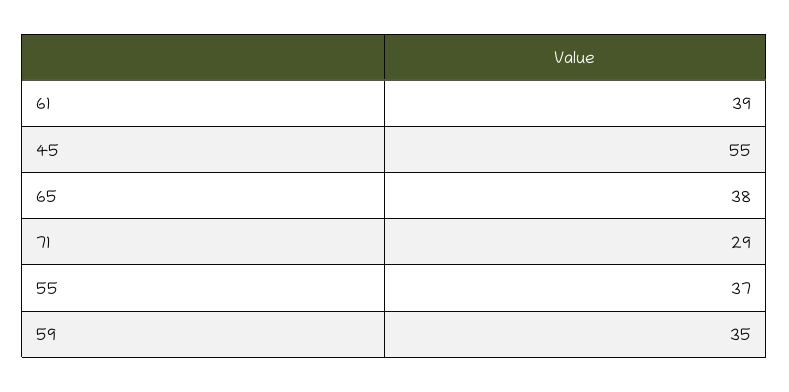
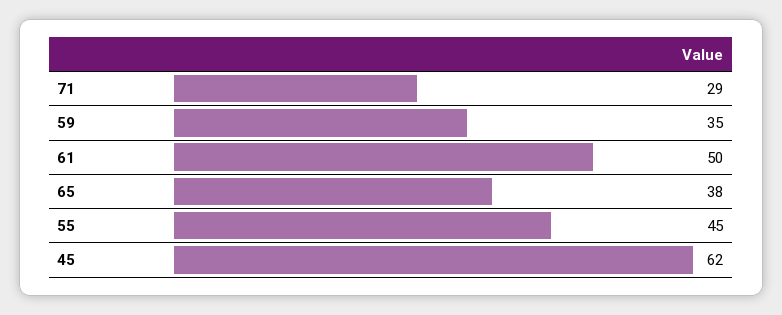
61: 39 -> 50
45: 55 -> 62
55: 37 -> 45

